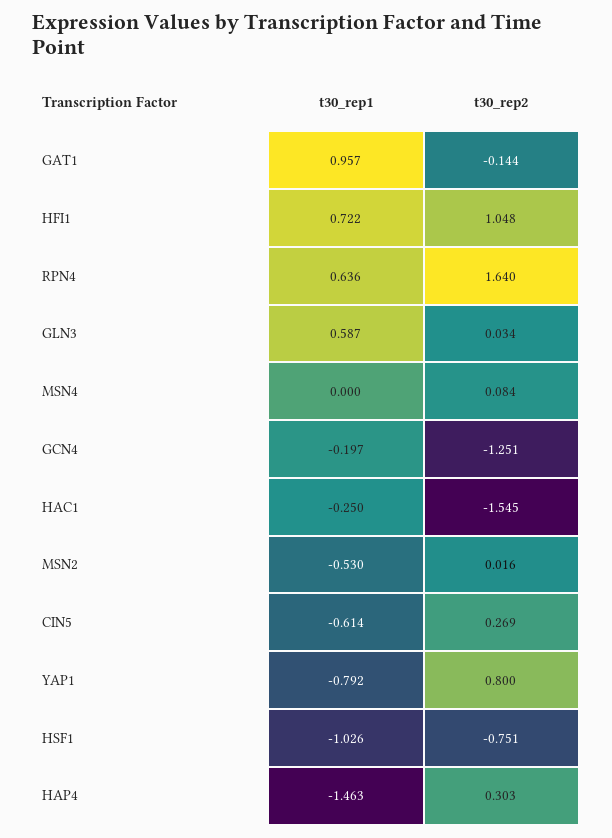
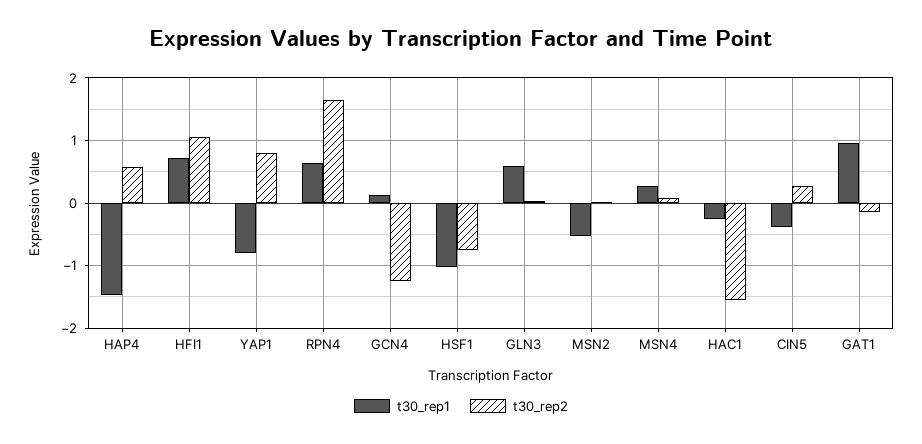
t30_rep1, MSN4: 0 -> 0.3
t30_rep1, GCN4: -0.197 -> 0.1
t30_rep1, CIN5: -0.614 -> -0.4
t30_rep2, HAP4: 0.303 -> 0.6

